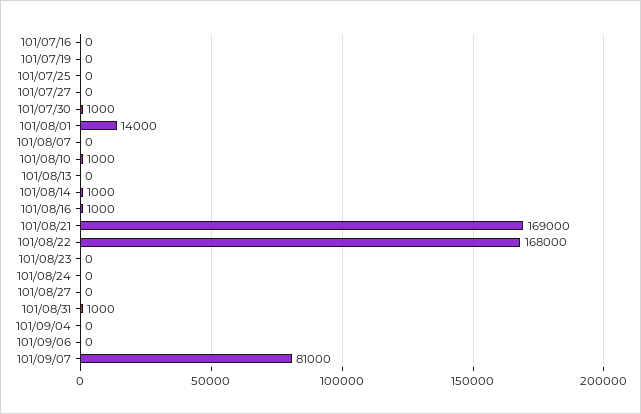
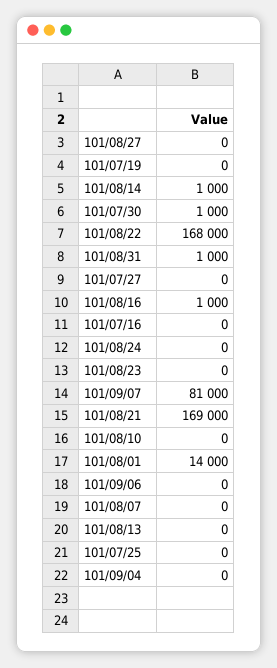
101/08/10: 1000 -> 0

